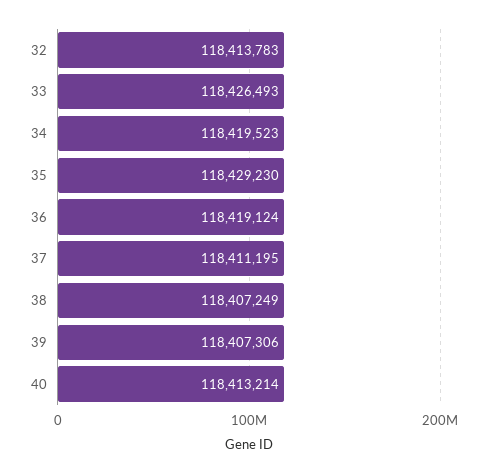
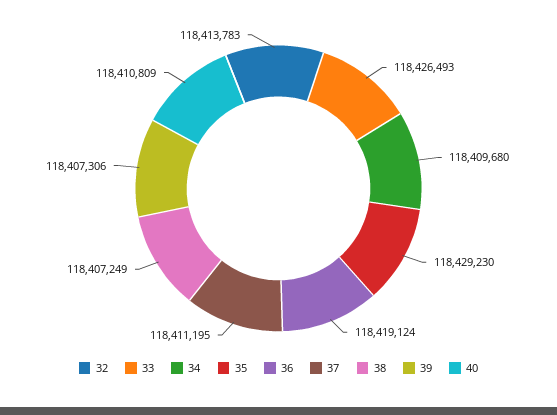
34: 118419523 -> 118409680
40: 118413214 -> 118410809

